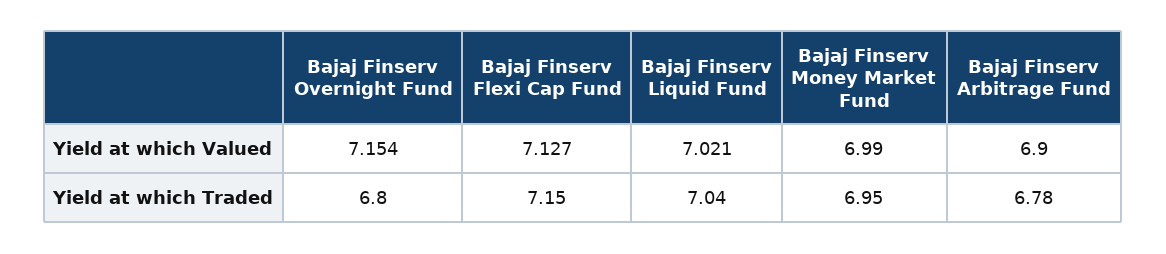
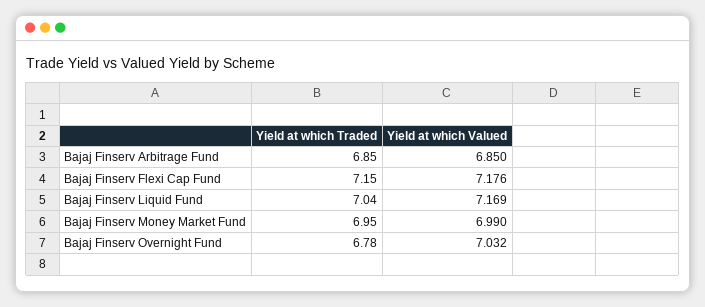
Bajaj Finserv Overnight Fund, Yield at which Valued: 7.154 -> 7.032
Bajaj Finserv Flexi Cap Fund, Yield at which Valued: 7.127 -> 7.176
Bajaj Finserv Liquid Fund, Yield at which Valued: 7.021 -> 7.169
Bajaj Finserv Arbitrage Fund, Yield at which Valued: 6.9 -> 6.85
Bajaj Finserv Overnight Fund, Yield at which Traded: 6.8 -> 6.78
Bajaj Finserv Arbitrage Fund, Yield at which Traded: 6.78 -> 6.85

